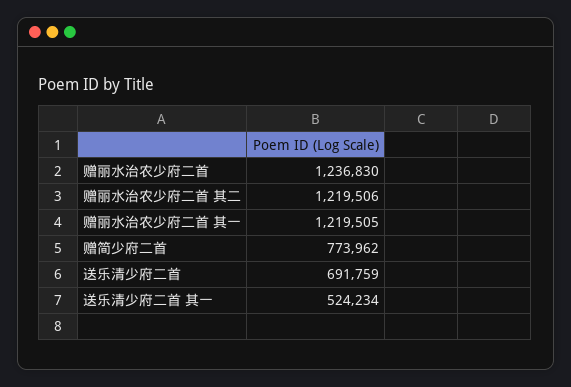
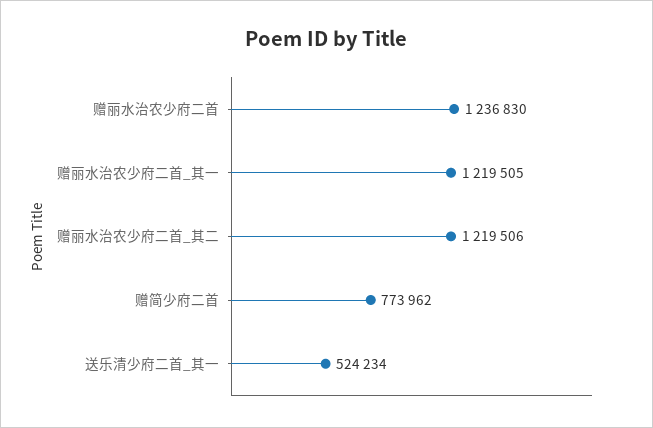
送乐清少府二首: 691759 -> none

